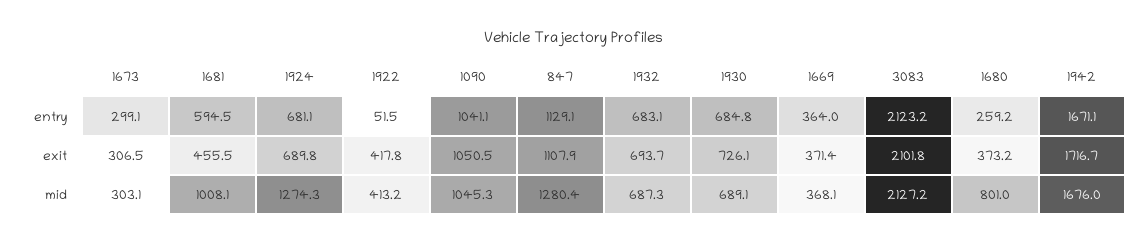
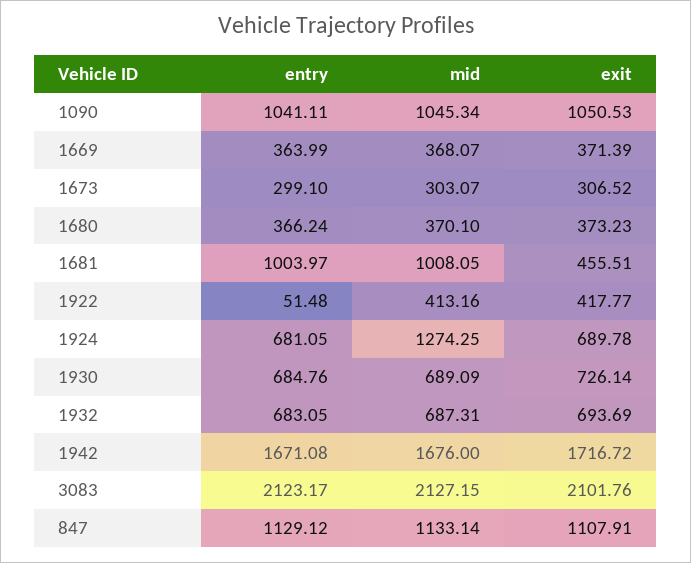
1681, entry: 594.5 -> 1003.97
1680, entry: 259.2 -> 366.24
847, mid: 1280.4 -> 1133.14
1680, mid: 801 -> 370.1

